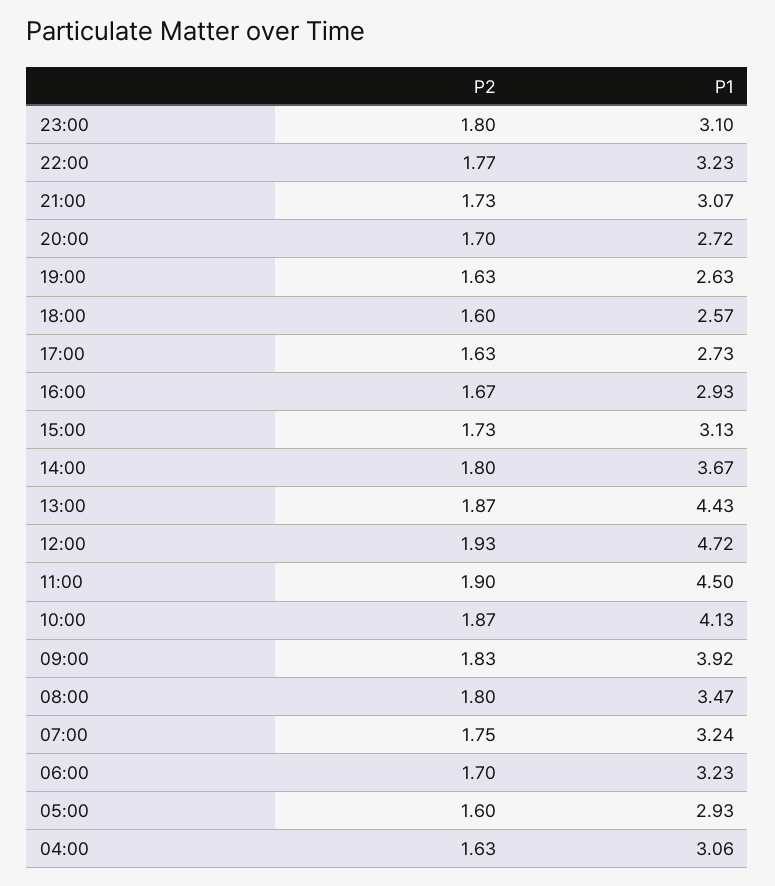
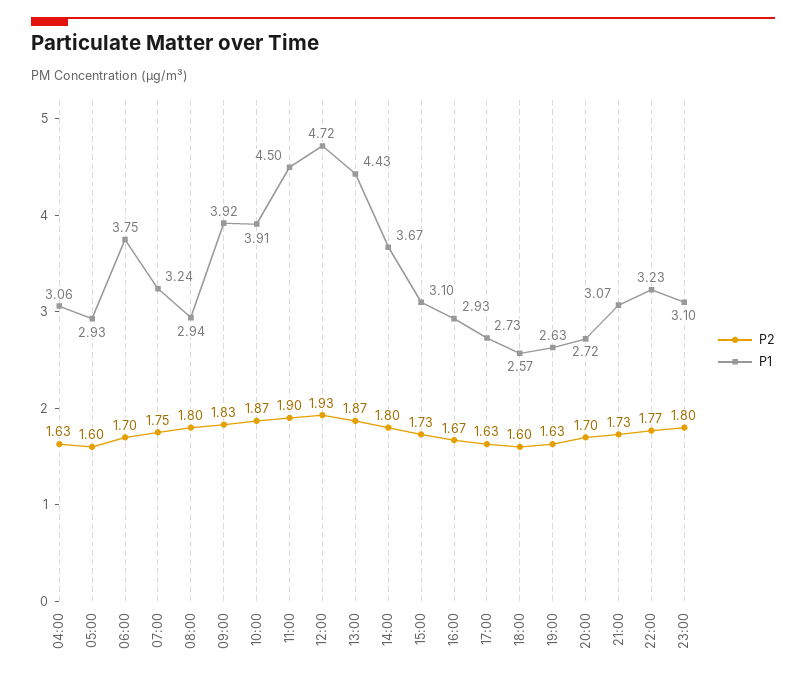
P1, 15:00: 3.13 -> 3.1
P1, 10:00: 4.13 -> 3.91
P1, 08:00: 3.47 -> 2.94
P1, 06:00: 3.23 -> 3.75

